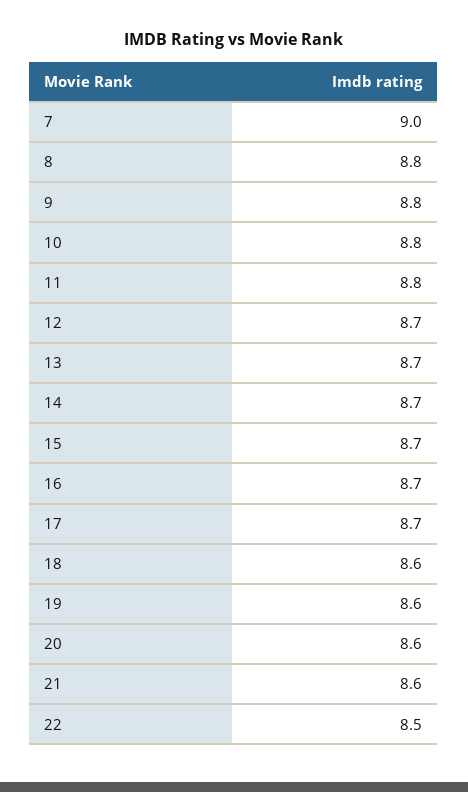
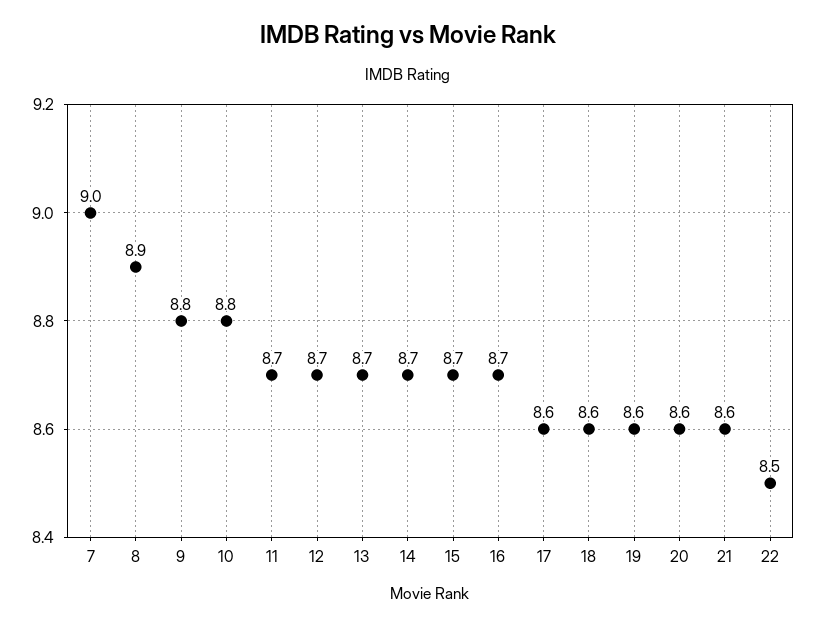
8: 8.8 -> 8.9
11: 8.8 -> 8.7
17: 8.7 -> 8.6

